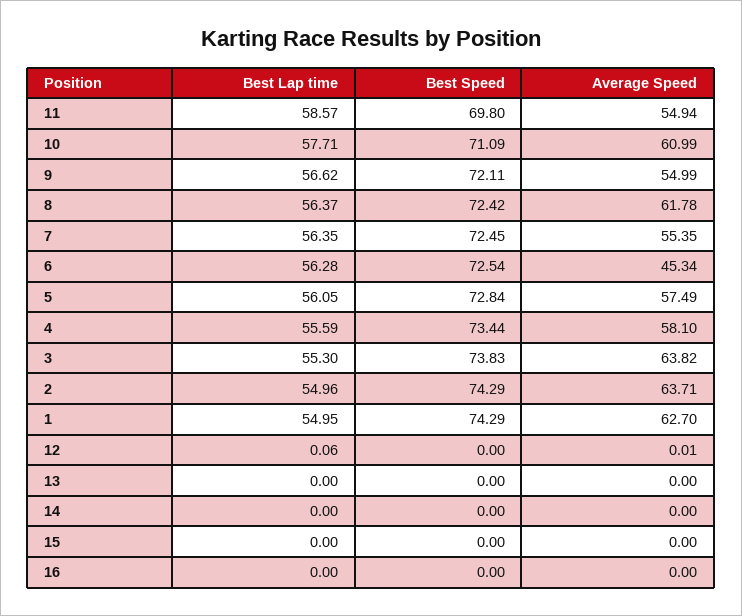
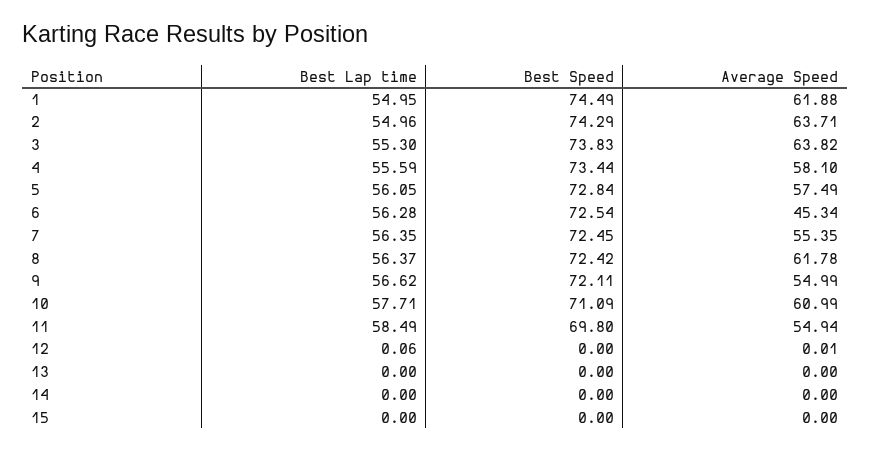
Best Lap time, 11: 58.57 -> 58.49
Best Speed, 1: 74.29 -> 74.49
Average Speed, 1: 62.7 -> 61.88
Best Lap time, 16: 0 -> none
Best Speed, 16: 0 -> none
Average Speed, 16: 0 -> none

